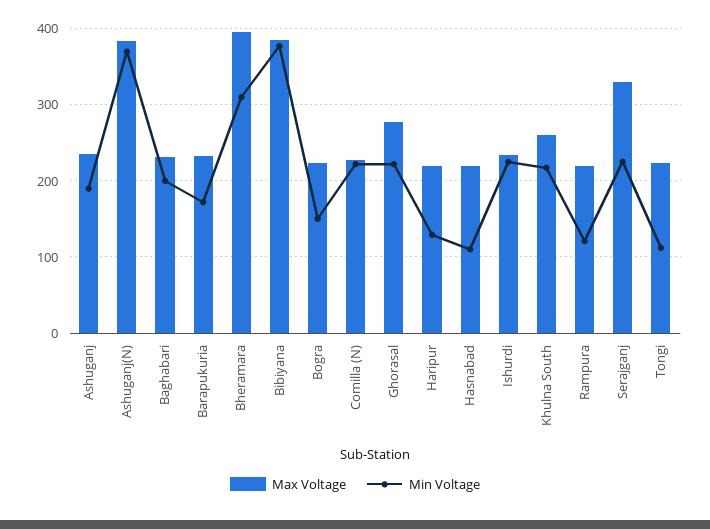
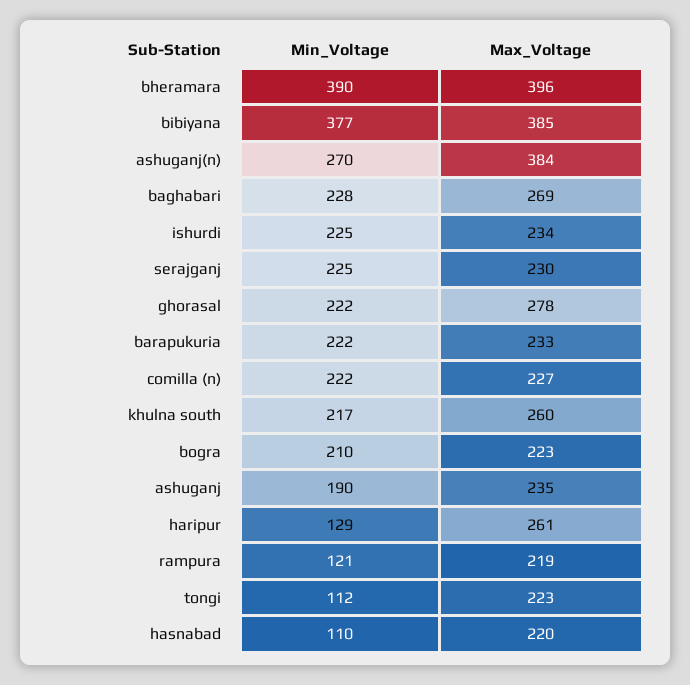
Min Voltage, Ashuganj(N): 370 -> 270
Max Voltage, Baghabari: 230 -> 269
Min Voltage, Baghabari: 200 -> 228
Min Voltage, Barapukuria: 170 -> 222
Min Voltage, Bheramara: 310 -> 390
Min Voltage, Bogra: 150 -> 210
Max Voltage, Haripur: 220 -> 261
Max Voltage, Serajganj: 330 -> 230

